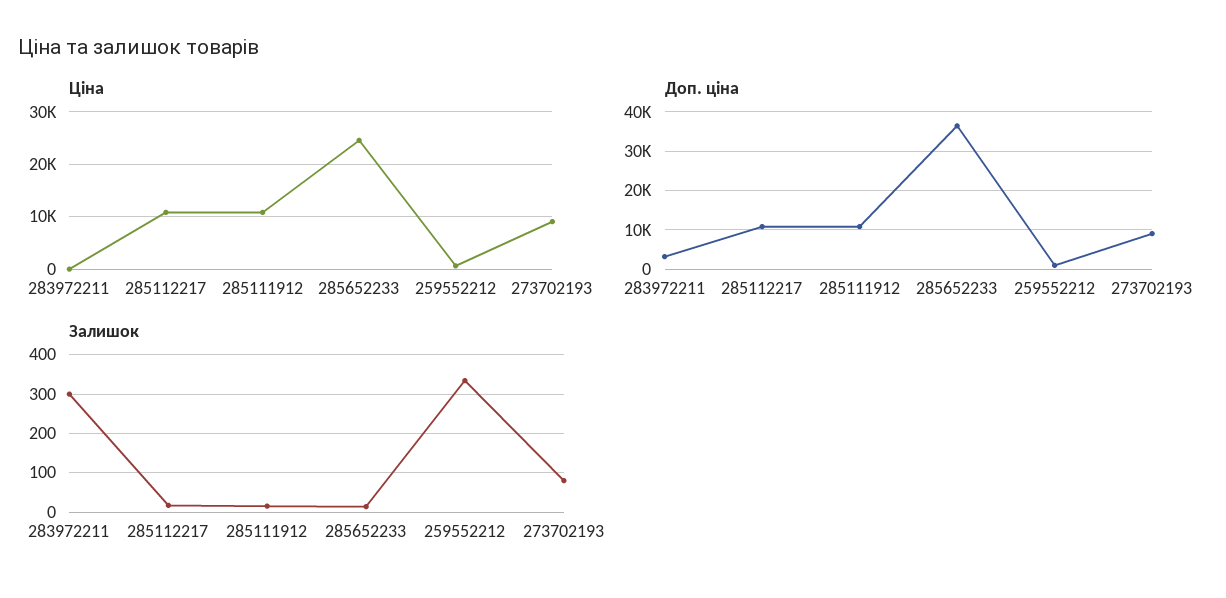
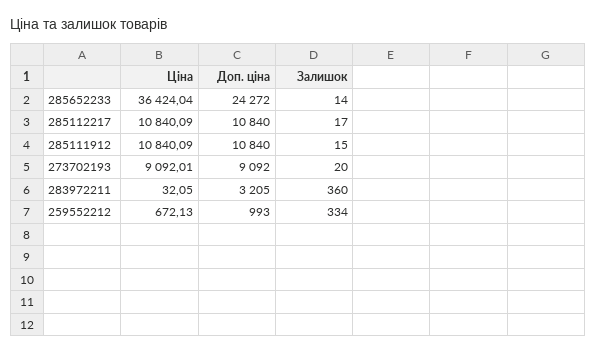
Ціна, 285652233: 24000 -> 36424.04
Доп. ціна, 285652233: 36000 -> 24272
Залишок, 283972211: 300 -> 360
Залишок, 273702193: 80 -> 20

